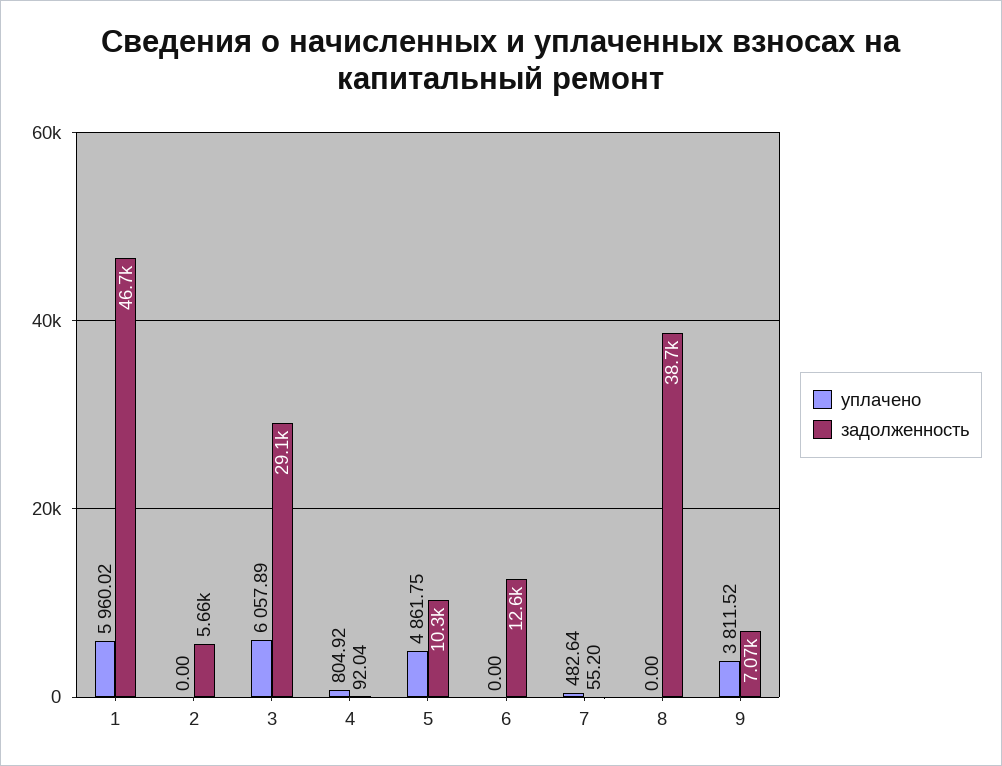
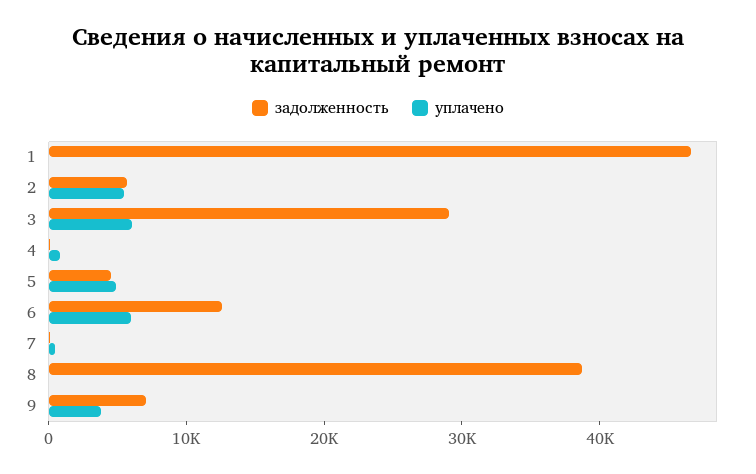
уплачено, 1: 5960.02 -> 0
уплачено, 2: 0 -> 6000
задолженность, 5: 10300 -> 4000
уплачено, 6: 0 -> 6000

